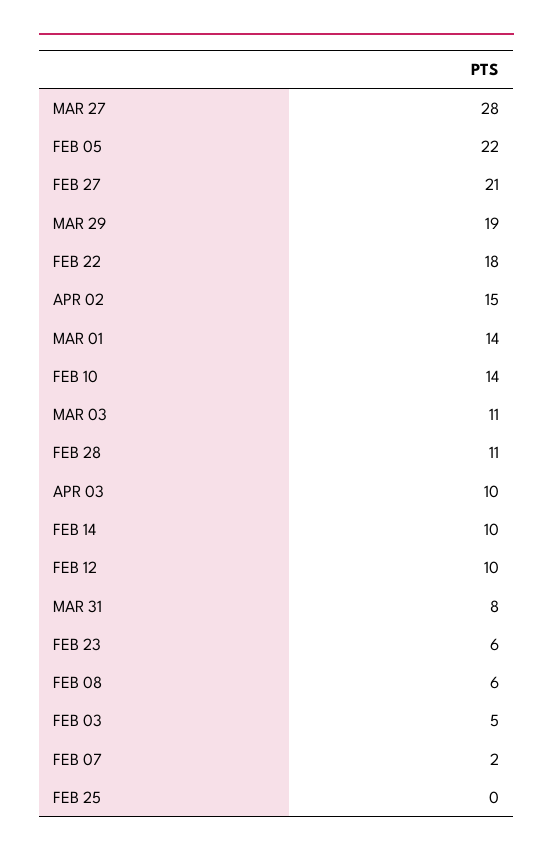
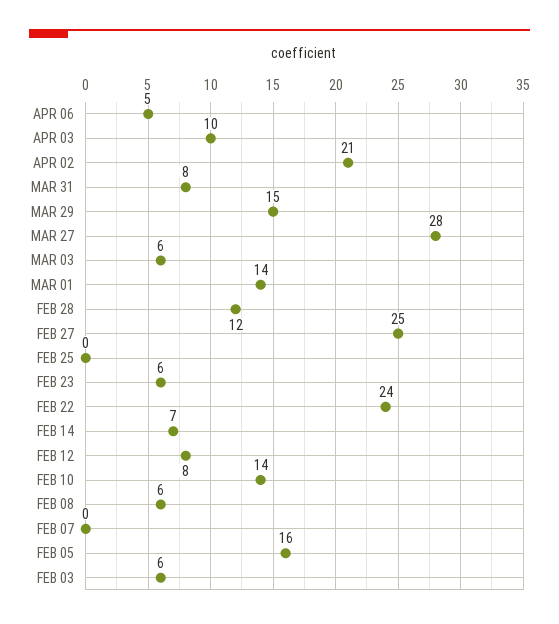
FEB 05: 22 -> 16
FEB 27: 21 -> 25
MAR 29: 19 -> 15
FEB 22: 18 -> 24
APR 02: 15 -> 21
MAR 03: 11 -> 6
FEB 28: 11 -> 12
FEB 14: 10 -> 7
FEB 12: 10 -> 8
FEB 03: 5 -> 6
FEB 07: 2 -> 0
APR 06: none -> 5

